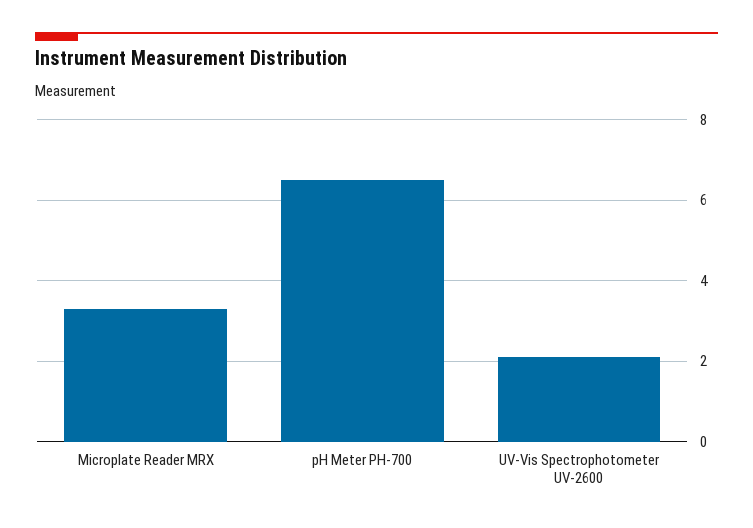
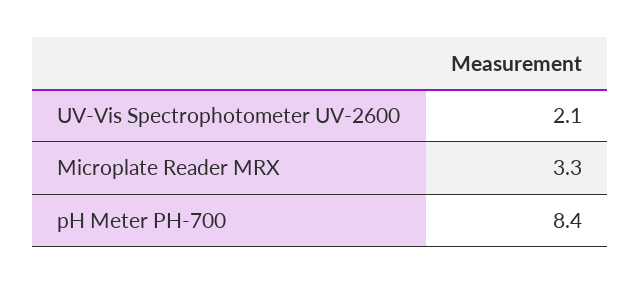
pH Meter PH-700: 6.5 -> 8.4

